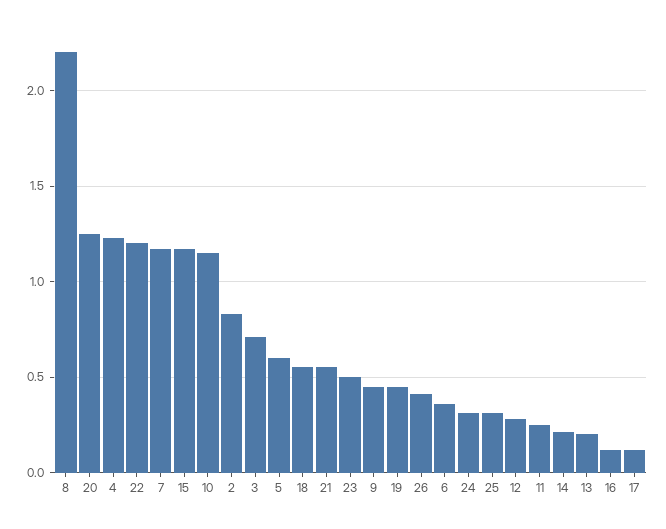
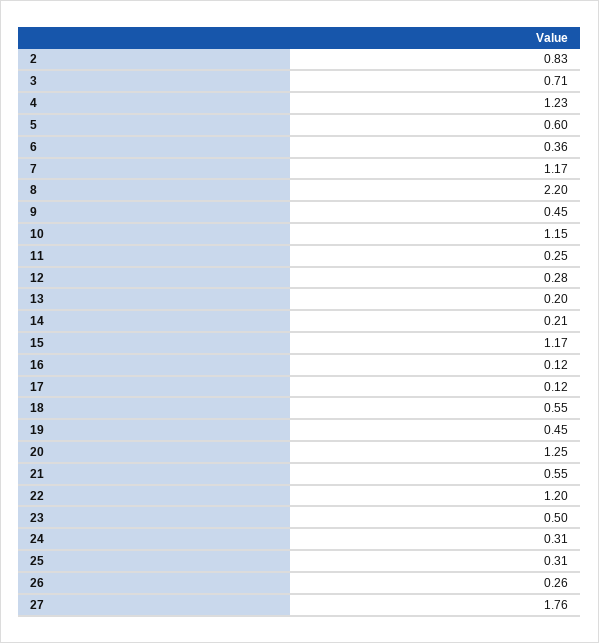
26: 0.4 -> 0.26
27: none -> 1.76

